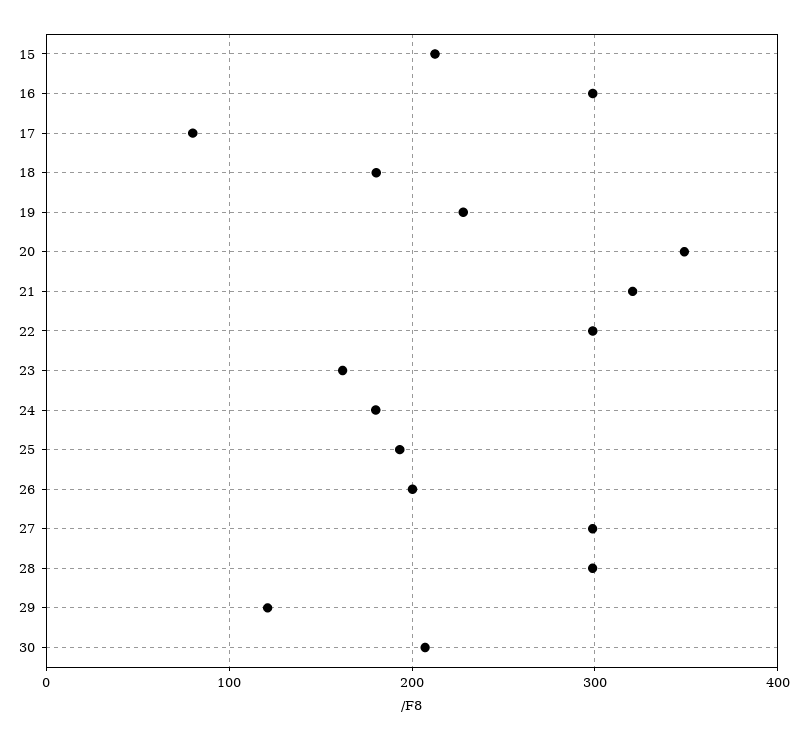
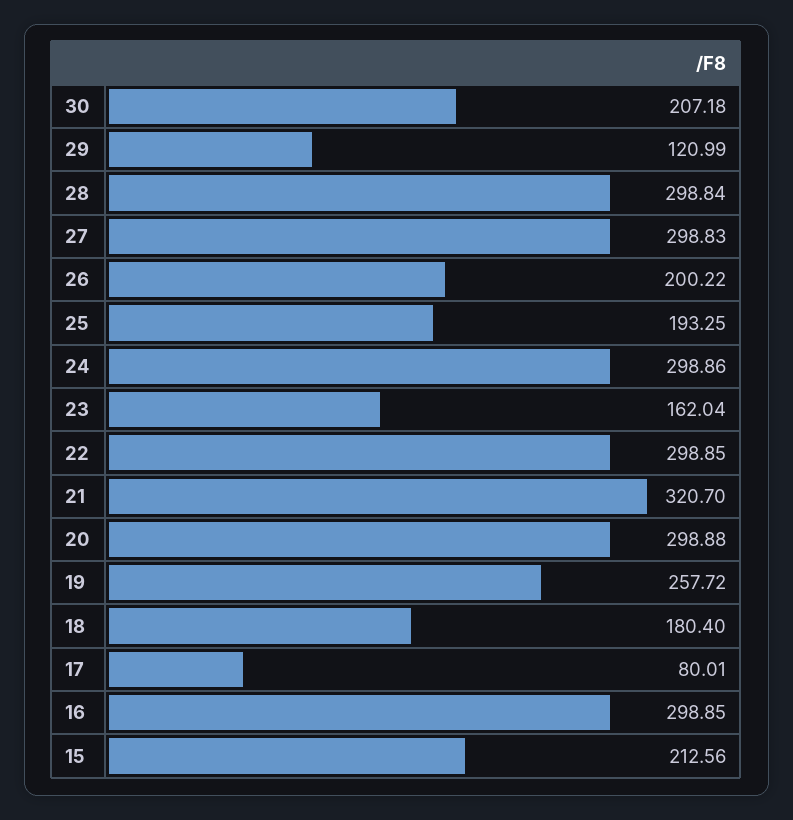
19: 230 -> 257.72
20: 350 -> 298.88
24: 180 -> 298.86

